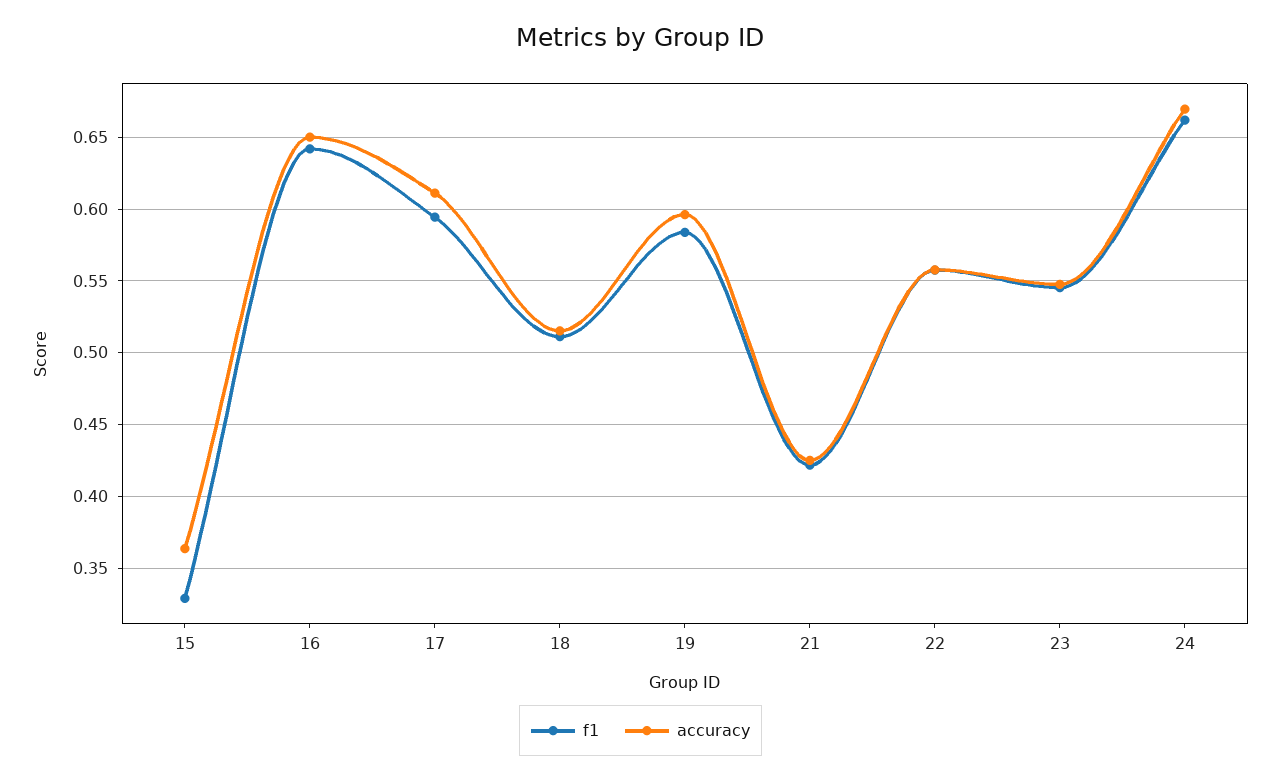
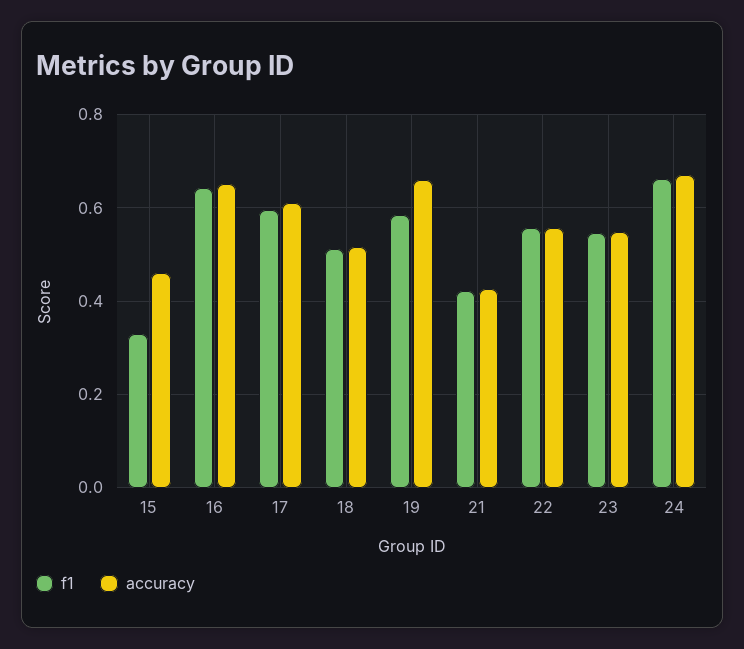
accuracy, 15: 0.365 -> 0.46
accuracy, 19: 0.595 -> 0.66

